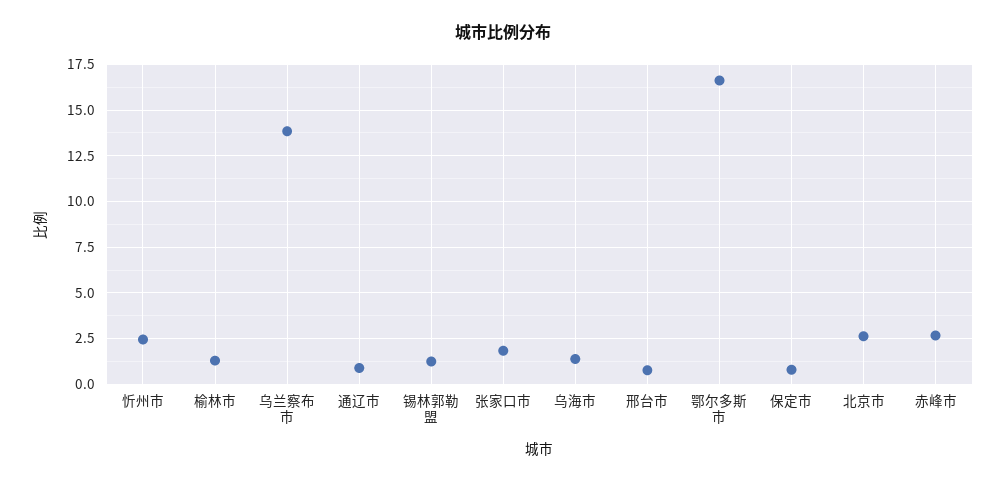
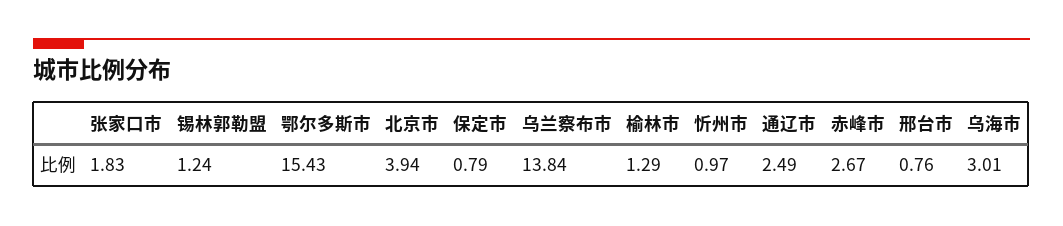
忻州市: 2.5 -> 0.97
通辽市: 1 -> 2.49
乌海市: 1.5 -> 3.01
鄂尔多斯市: 16.5 -> 15.43
北京市: 2.5 -> 3.94

